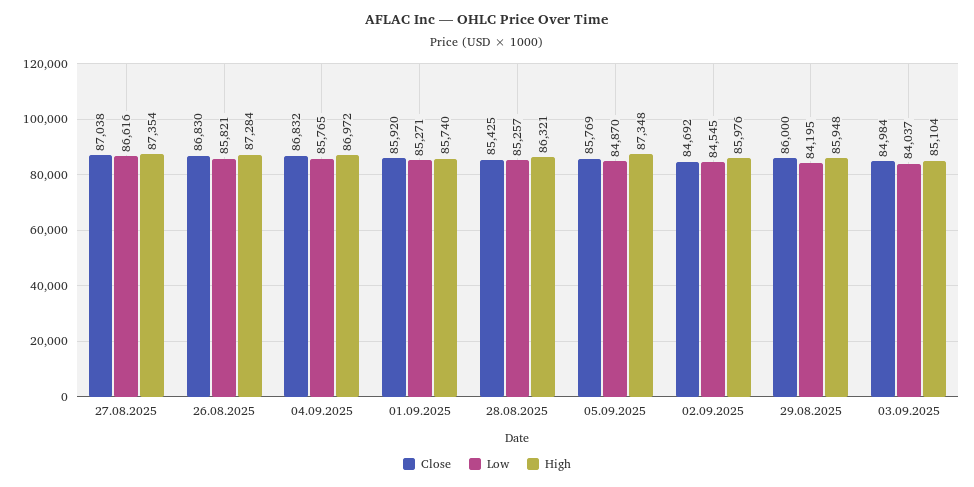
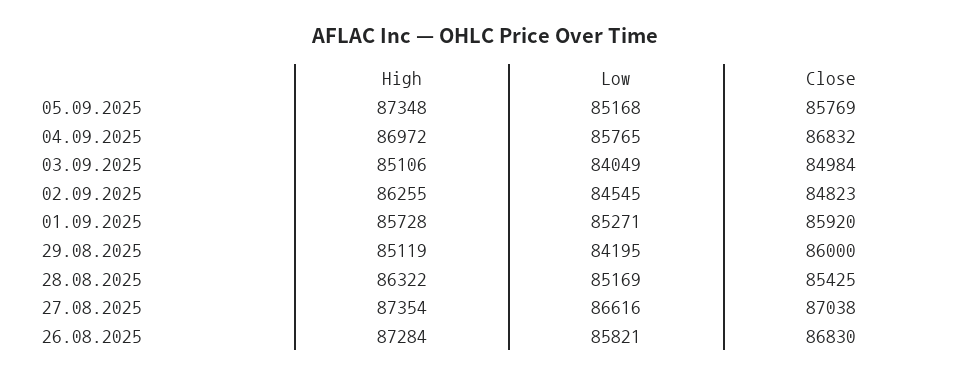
High, 01.09.2025: 85740 -> 85728
Low, 28.08.2025: 85257 -> 85169
High, 28.08.2025: 86321 -> 86322
Low, 05.09.2025: 84870 -> 85168
Close, 02.09.2025: 84692 -> 84823
High, 02.09.2025: 85976 -> 86255
High, 29.08.2025: 85948 -> 85119
Low, 03.09.2025: 84037 -> 84049
High, 03.09.2025: 85104 -> 85106

